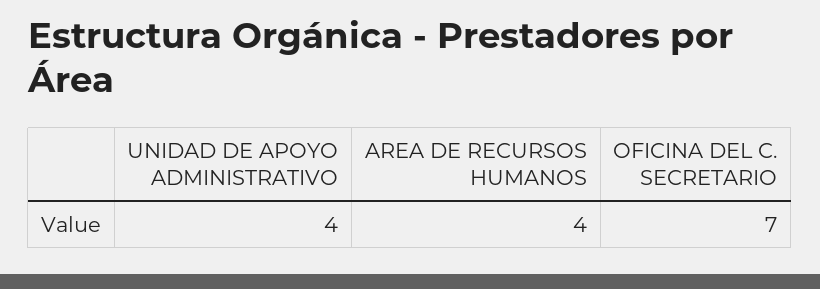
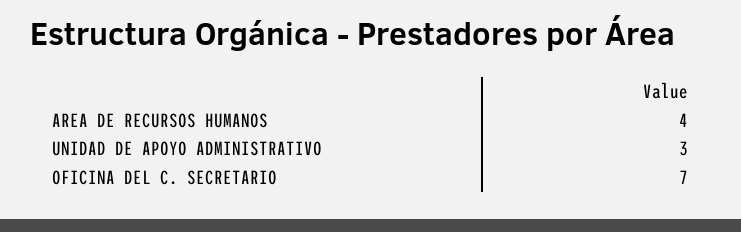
UNIDAD DE APOYO ADMINISTRATIVO: 4 -> 3

